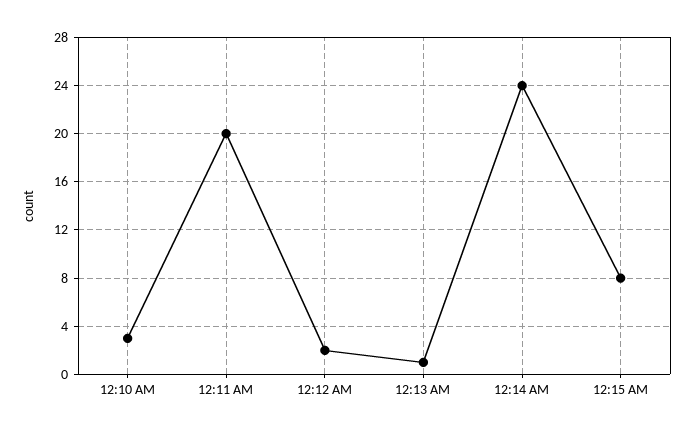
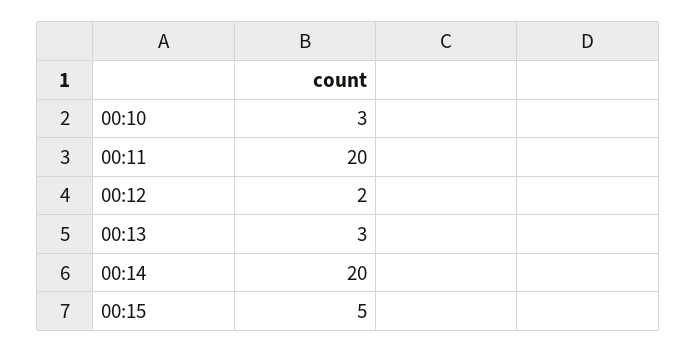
12:13 AM: 1 -> 3
12:14 AM: 24 -> 20
12:15 AM: 8 -> 5

